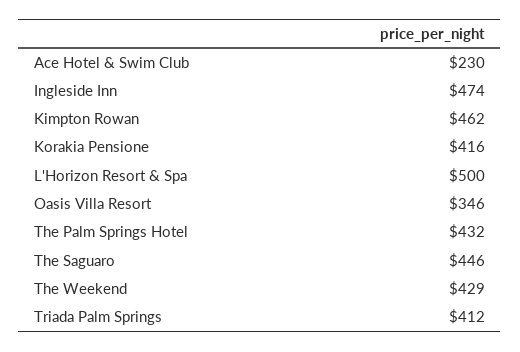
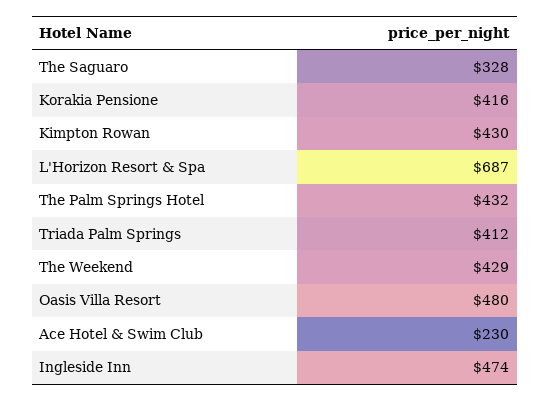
Kimpton Rowan: 462 -> 430
L'Horizon Resort & Spa: 500 -> 687
Oasis Villa Resort: 346 -> 480
The Saguaro: 446 -> 328

